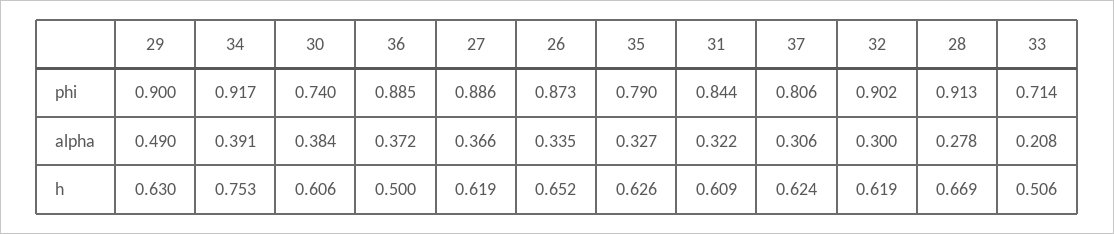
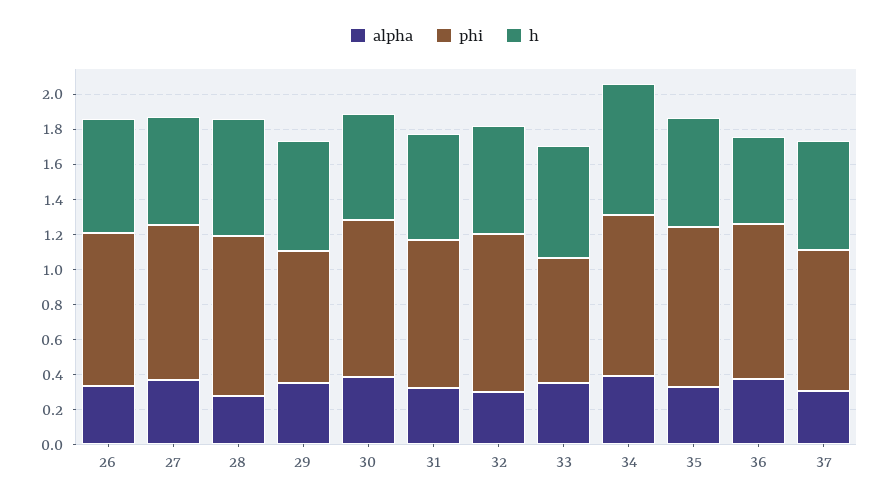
phi, 29: 0.9 -> 0.75
phi, 30: 0.74 -> 0.9
phi, 35: 0.79 -> 0.9
alpha, 29: 0.49 -> 0.35
alpha, 33: 0.208 -> 0.35
h, 33: 0.506 -> 0.65

